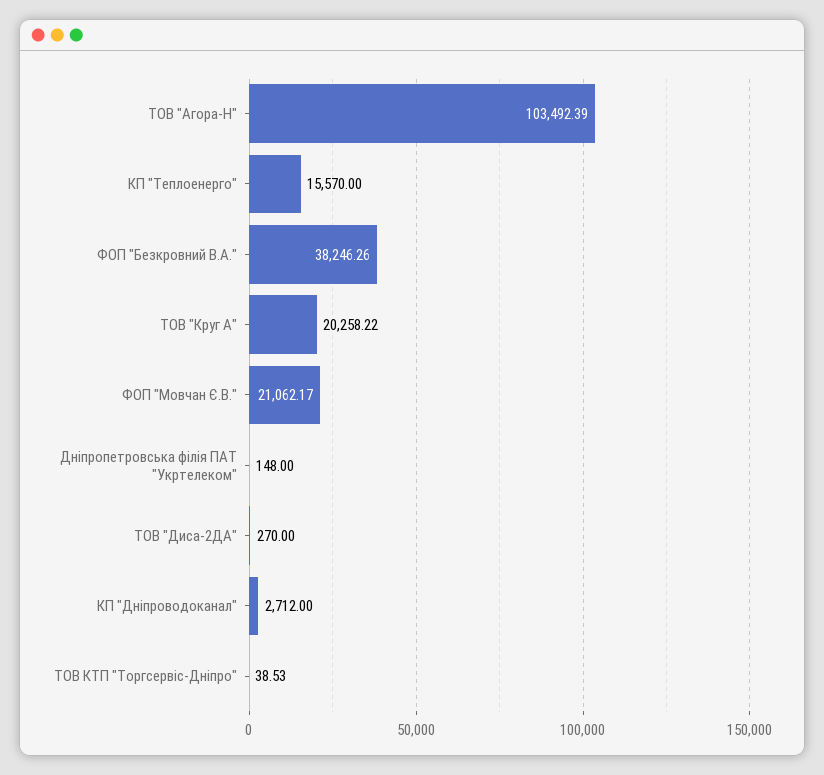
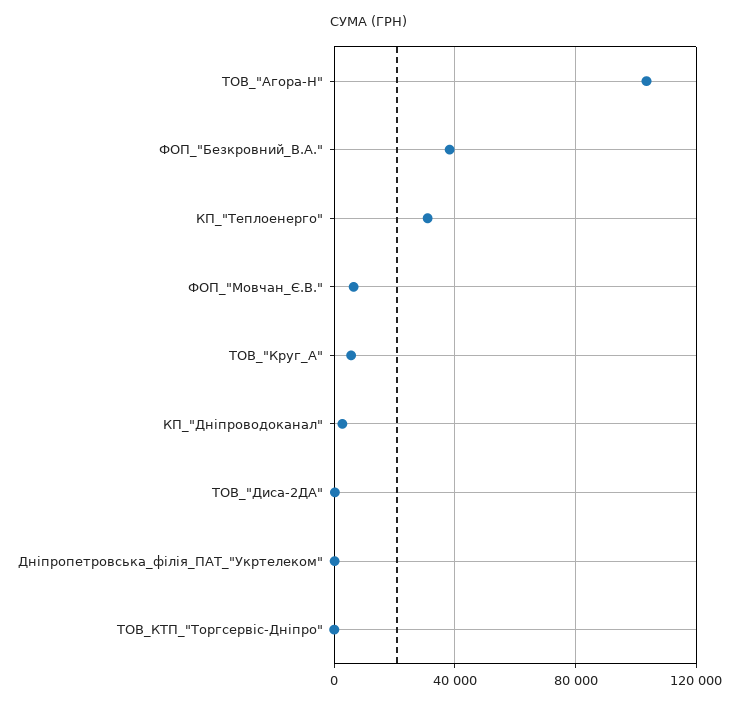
КП "Теплоенерго": 15570 -> 30000
ТОВ "Круг А": 20258.22 -> 5000
ФОП "Мовчан Є.В.": 21062.17 -> 5000

